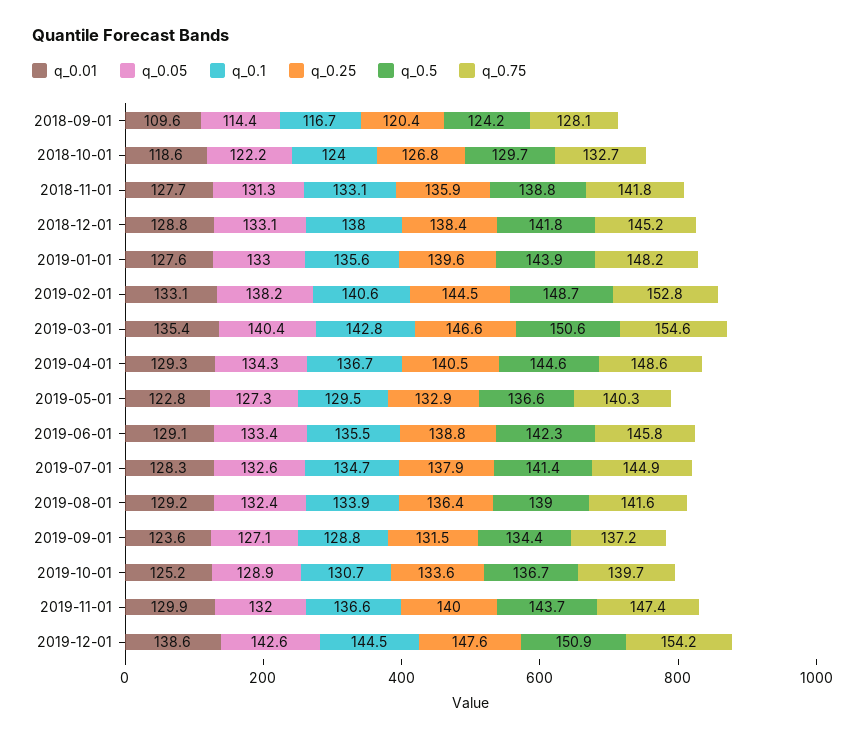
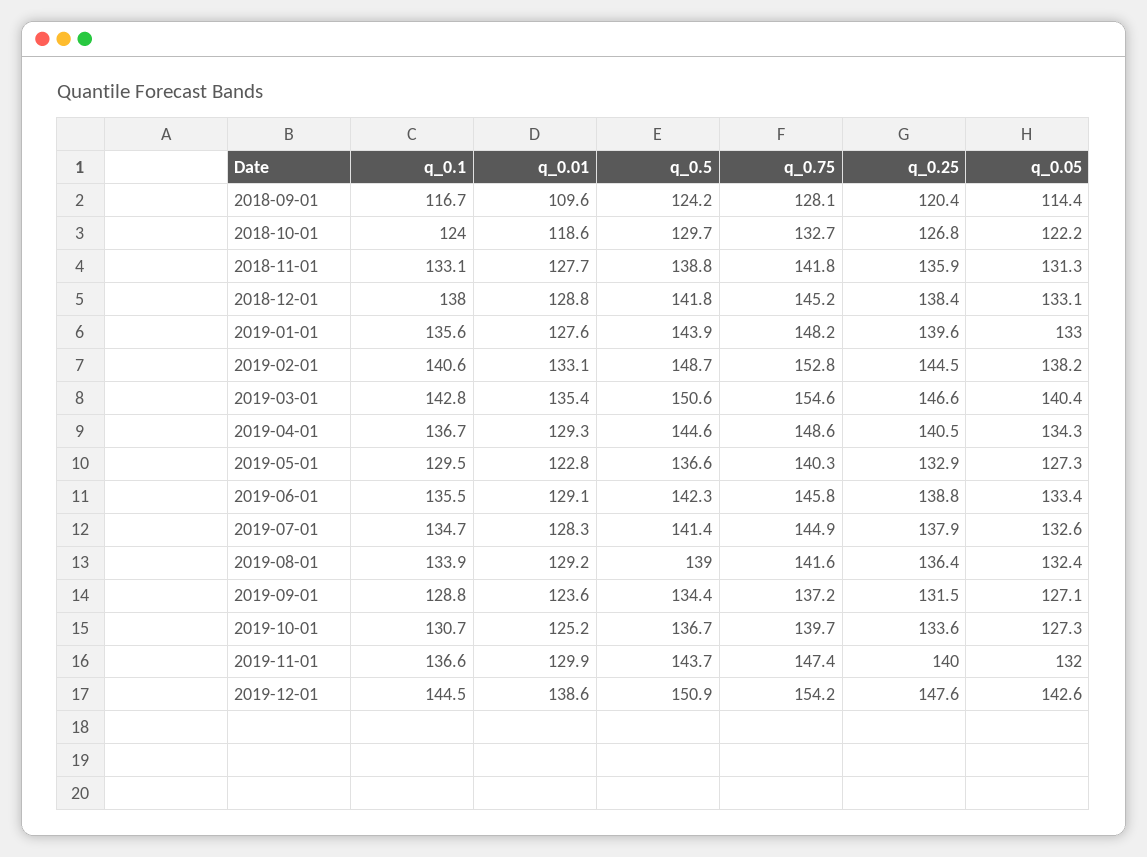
q_0.05, 2019-10-01: 128.9 -> 127.3

